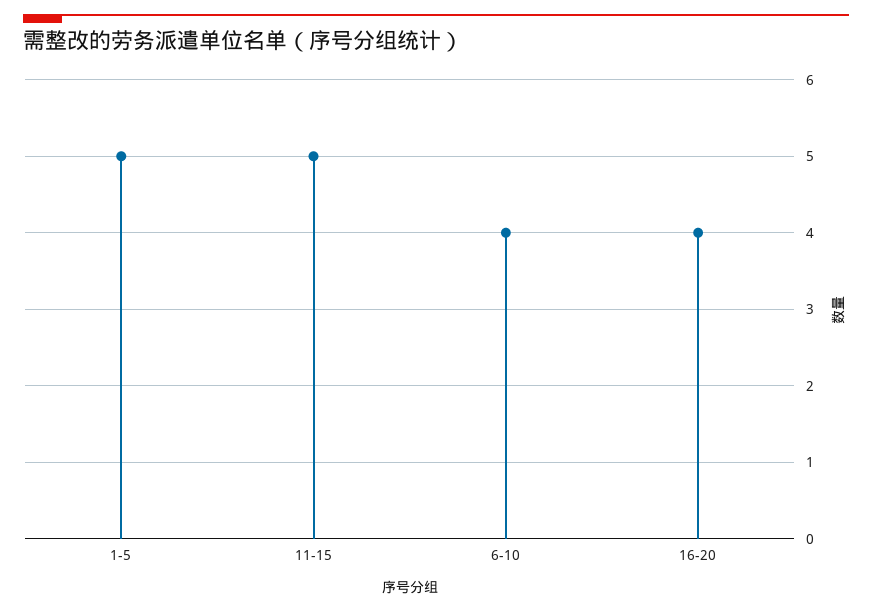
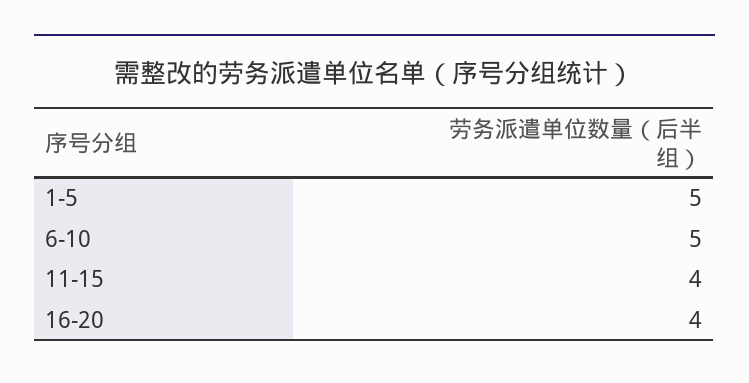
11-15: 5 -> 4
6-10: 4 -> 5

